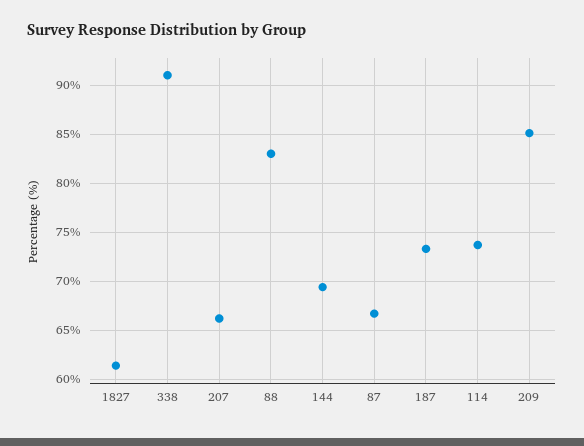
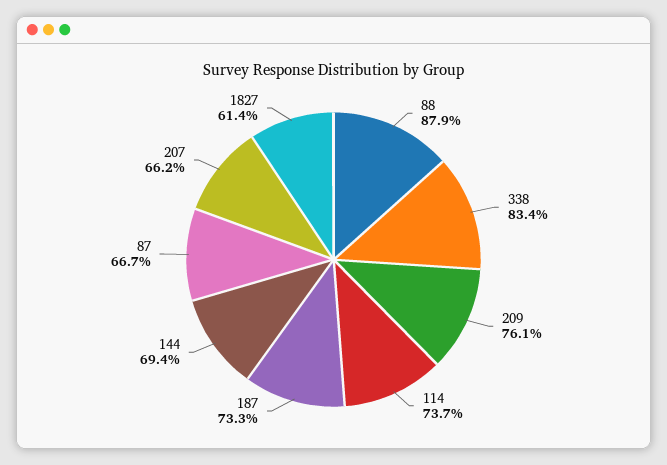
338: 91 -> 83.4
88: 83 -> 87.9
209: 85 -> 76.1

